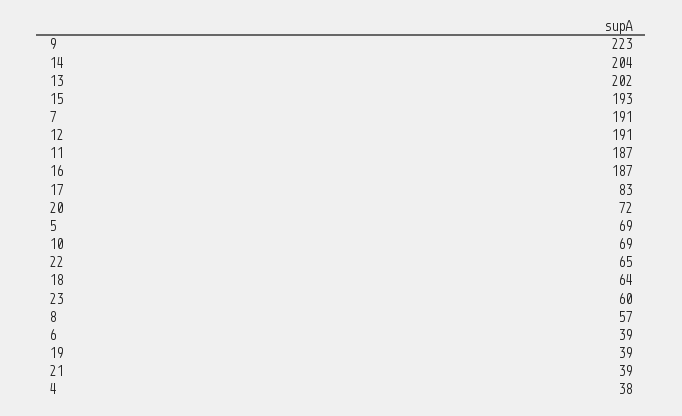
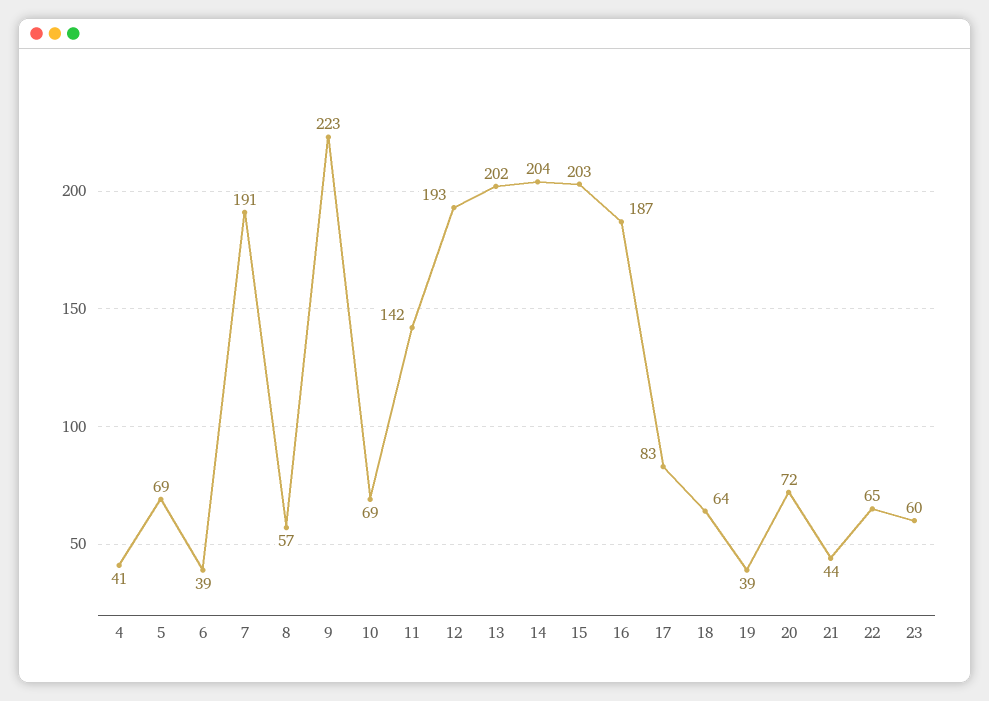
15: 193 -> 203
12: 191 -> 193
11: 187 -> 142
21: 39 -> 44
4: 38 -> 41

